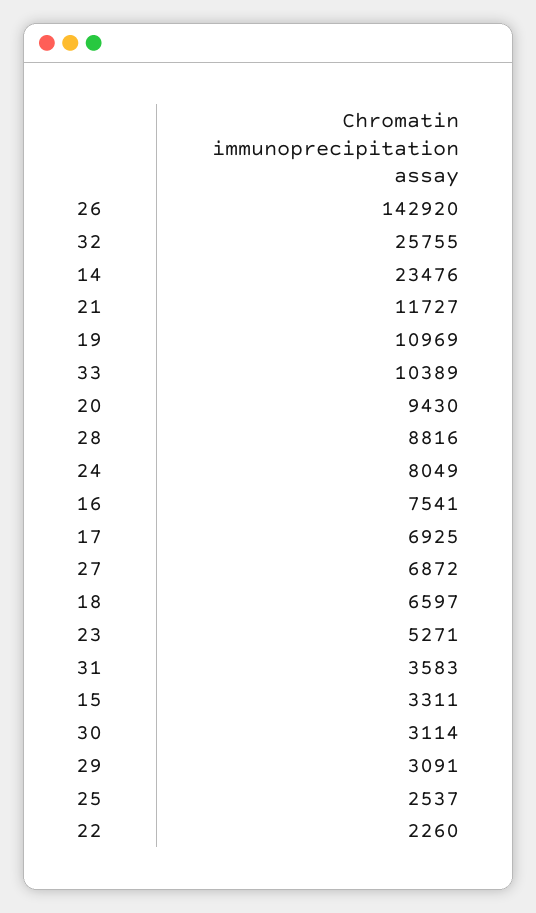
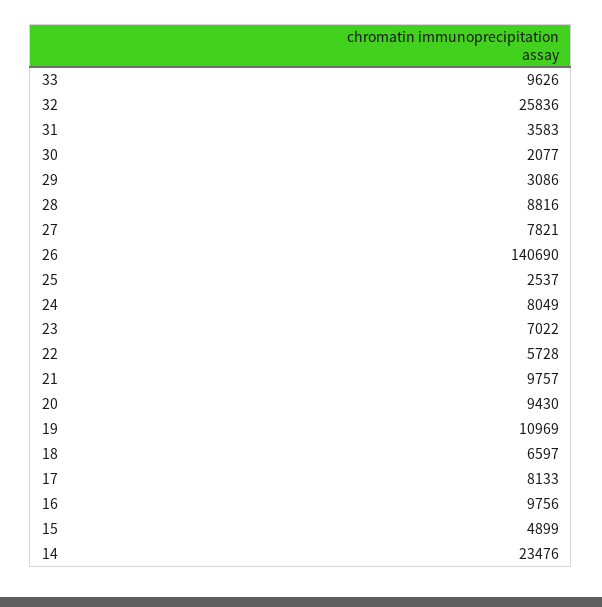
26: 142920 -> 140690
32: 25755 -> 25836
21: 11727 -> 9757
33: 10389 -> 9626
16: 7541 -> 9756
17: 6925 -> 8133
27: 6872 -> 7821
23: 5271 -> 7022
15: 3311 -> 4899
30: 3114 -> 2077
29: 3091 -> 3086
22: 2260 -> 5728

